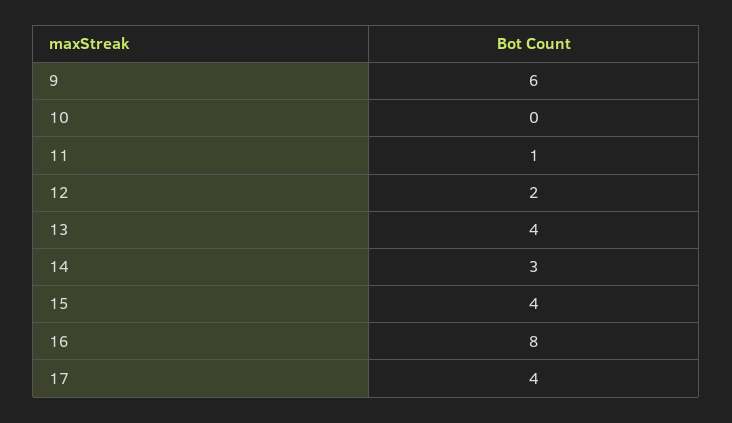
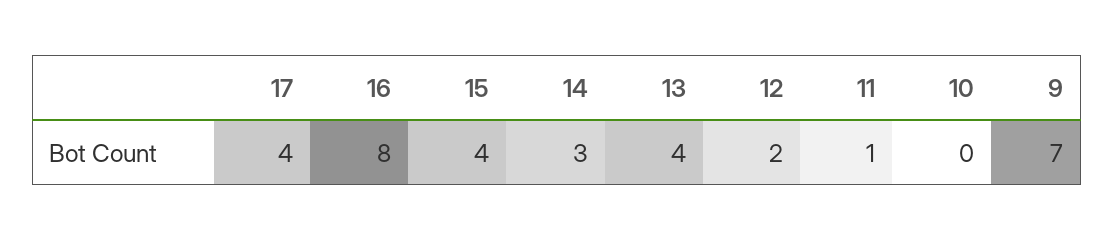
9: 6 -> 7

